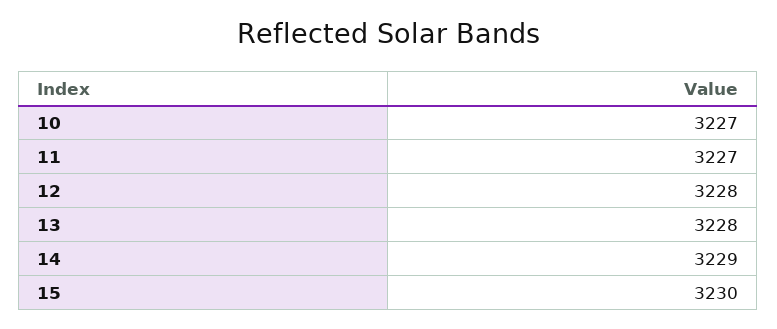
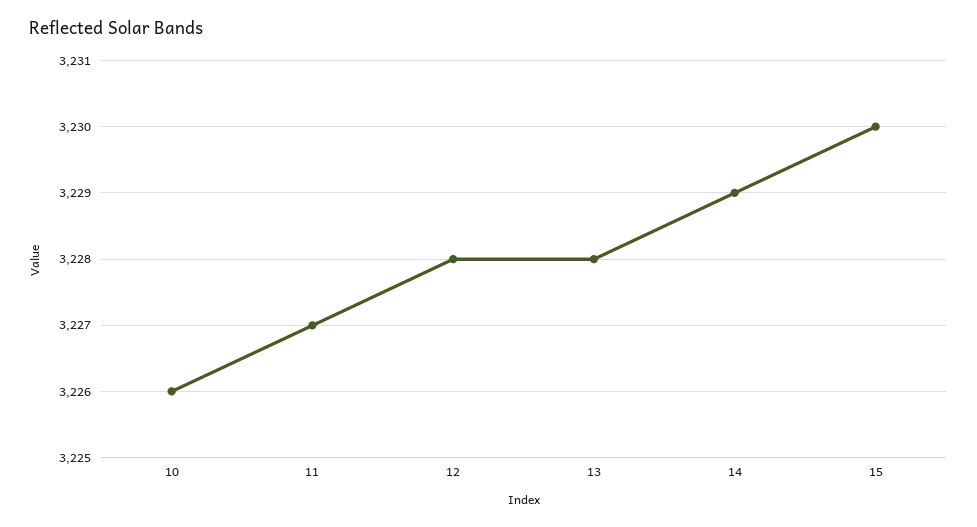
10: 3227 -> 3226

